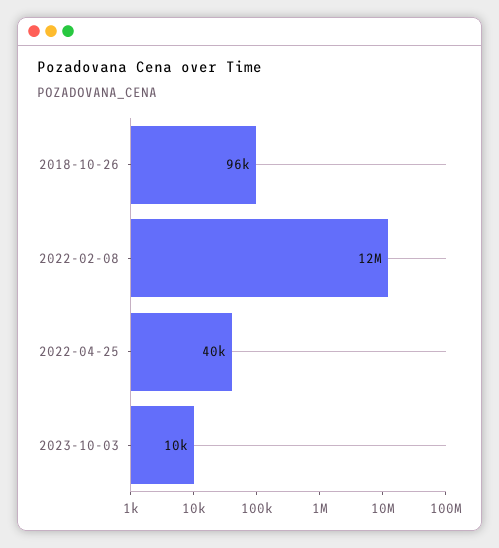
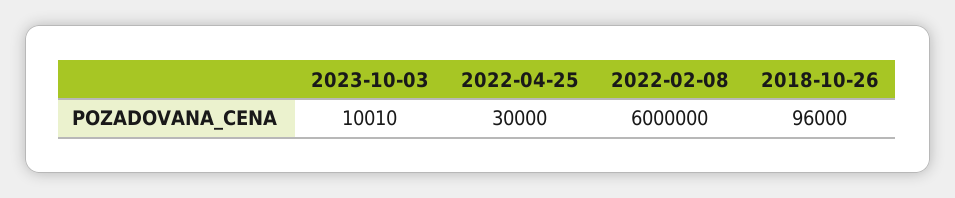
2022-02-08: 12000000 -> 6000000
2022-04-25: 40000 -> 30000

